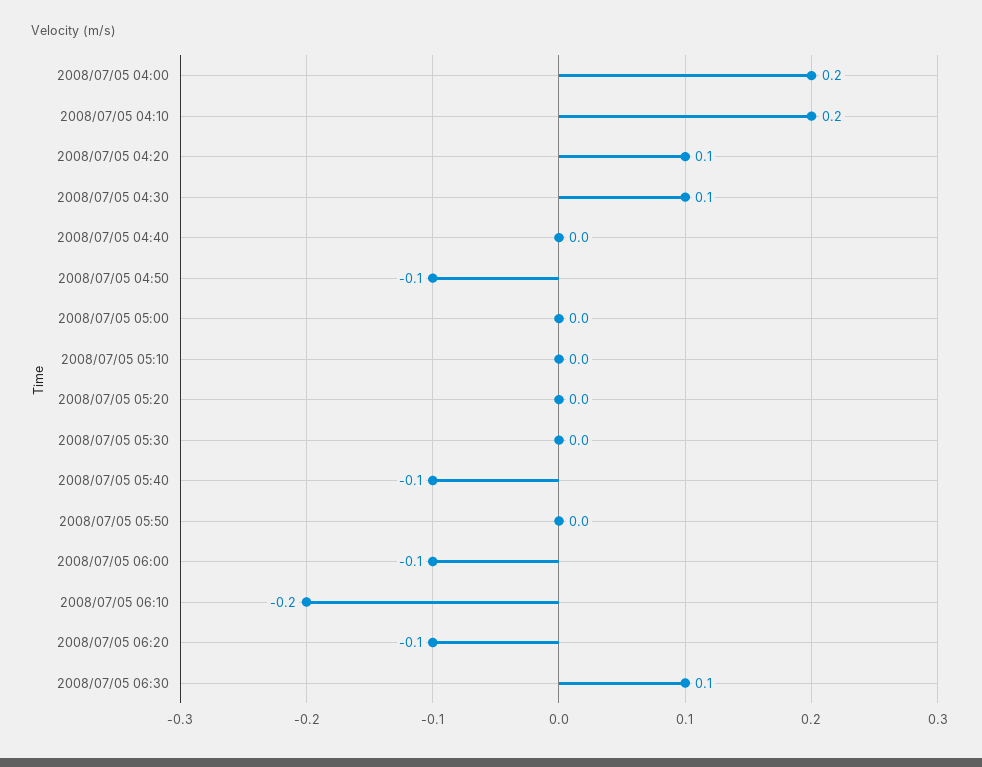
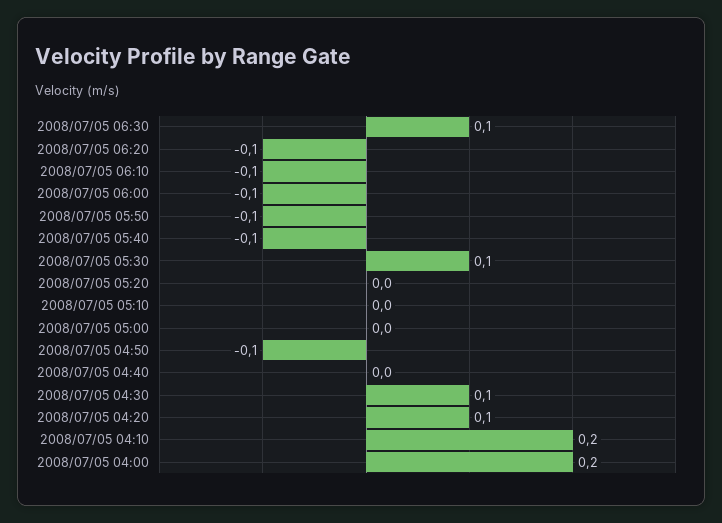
2008/07/05 05:30: 0 -> 0.1
2008/07/05 05:50: 0 -> -0.1
2008/07/05 06:10: -0.2 -> -0.1

